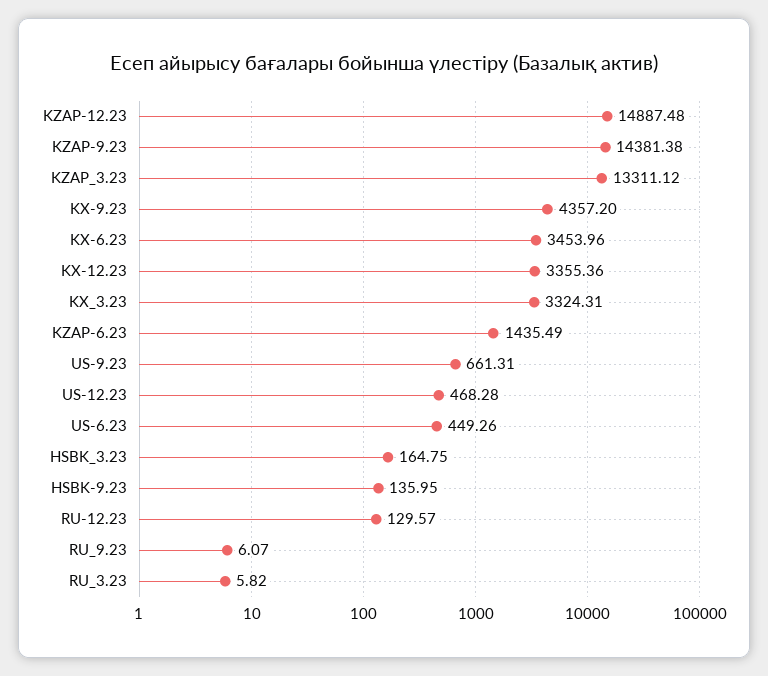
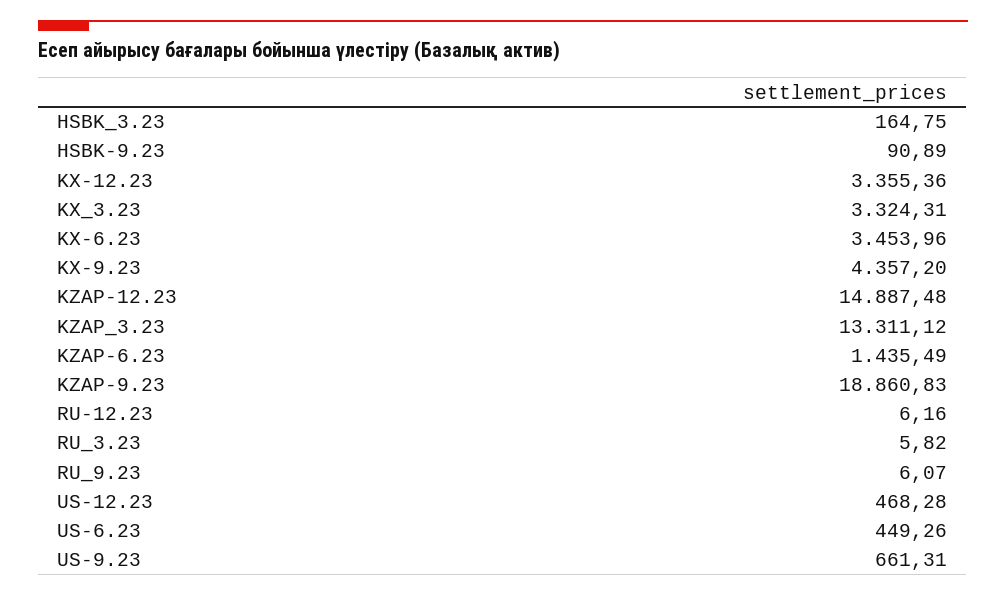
KZAP-9.23: 14381.38 -> 18860.83
HSBK-9.23: 135.95 -> 90.89
RU-12.23: 129.57 -> 6.16

